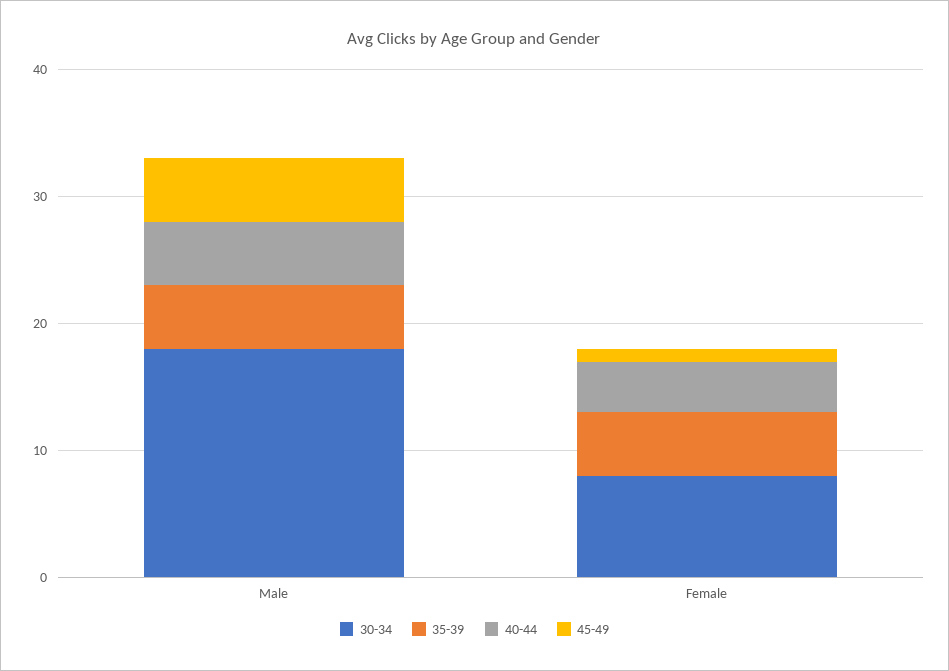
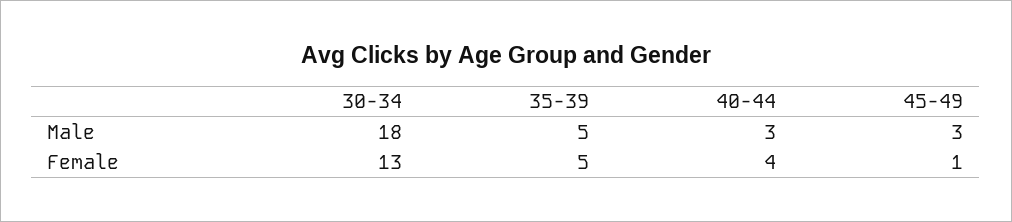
40-44, Male: 5 -> 3
45-49, Male: 5 -> 3
30-34, Female: 8 -> 13

